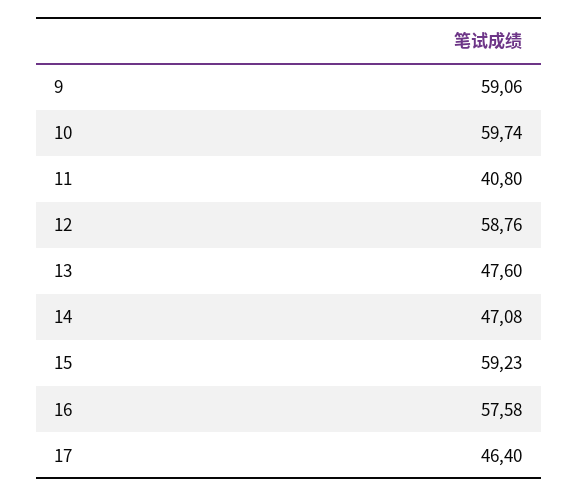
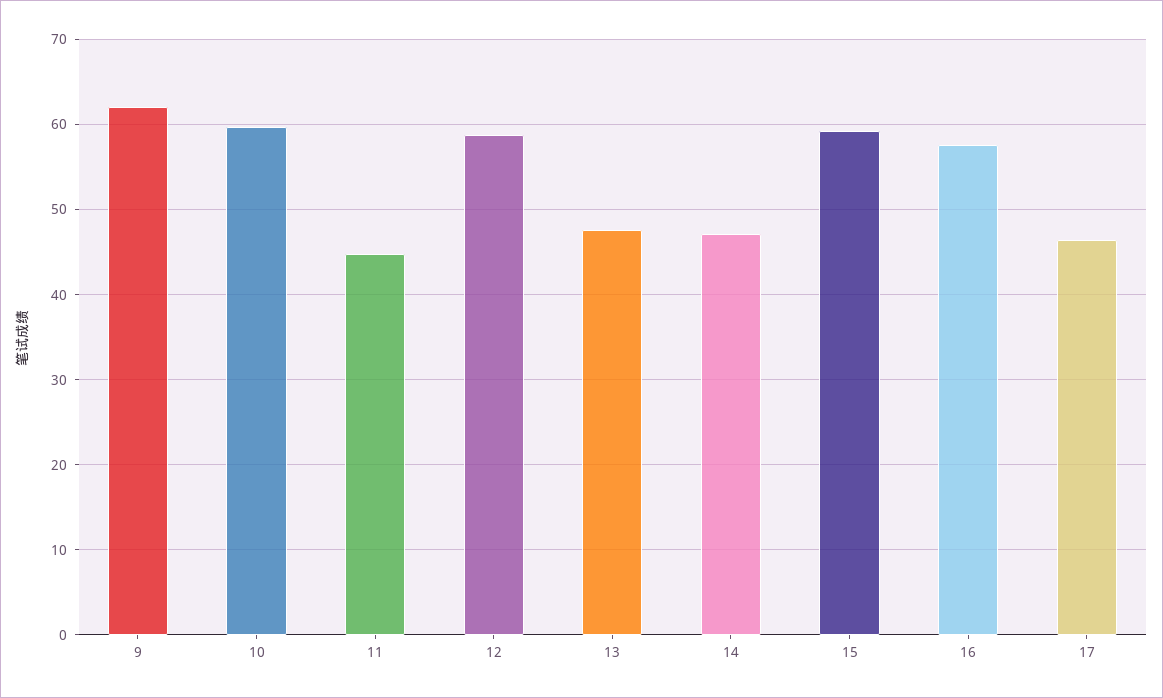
9: 59.06 -> 62
11: 40.8 -> 45

